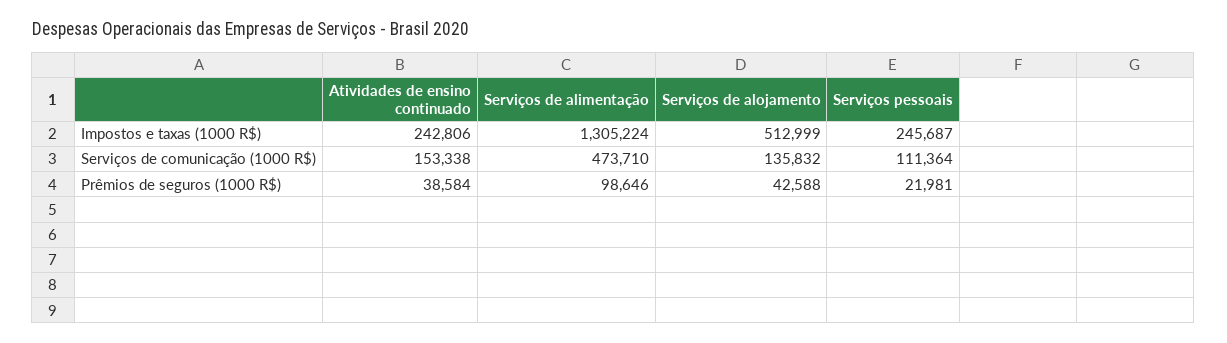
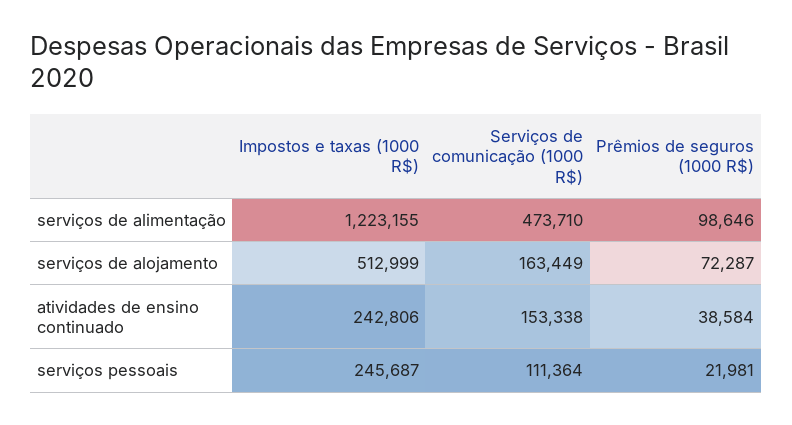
Serviços de alimentação, Impostos e taxas (1000 R$): 1305224 -> 1223155
Serviços de alojamento, Serviços de comunicação (1000 R$): 135832 -> 163449
Serviços de alojamento, Prêmios de seguros (1000 R$): 42588 -> 72287

